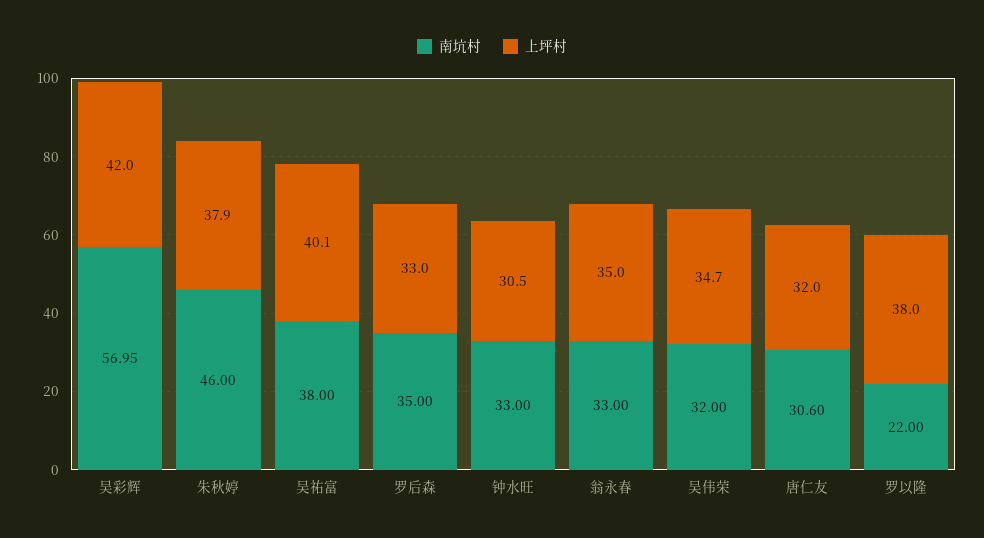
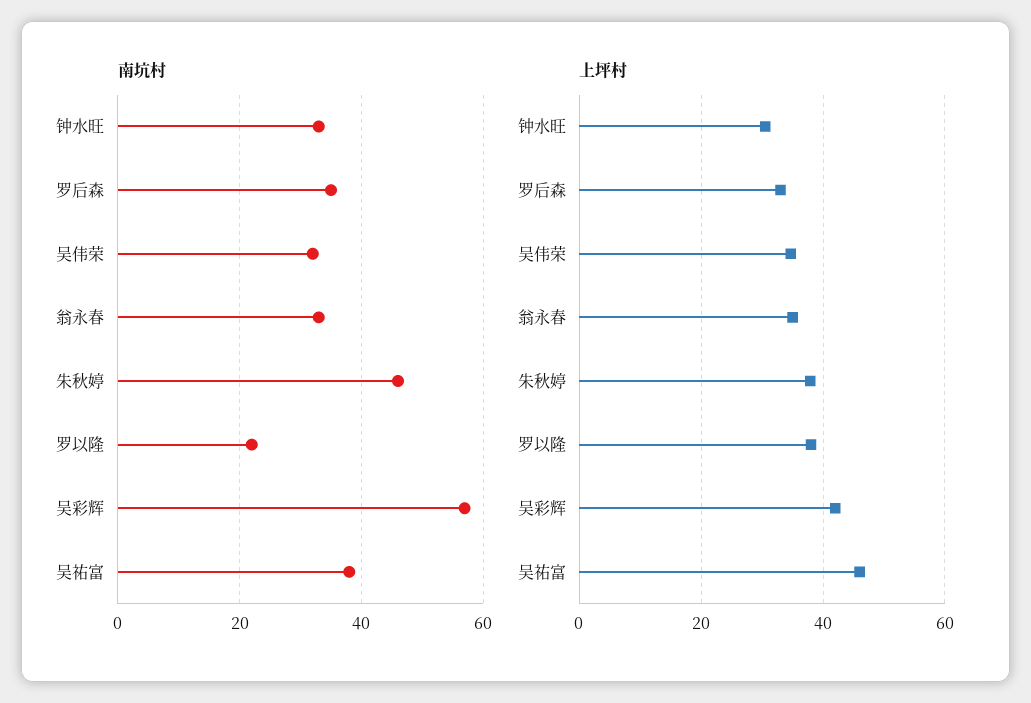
上坪村, 吴祐富: 40.1 -> 46
南坑村, 唐仁友: 30.6 -> none
上坪村, 唐仁友: 32 -> none

